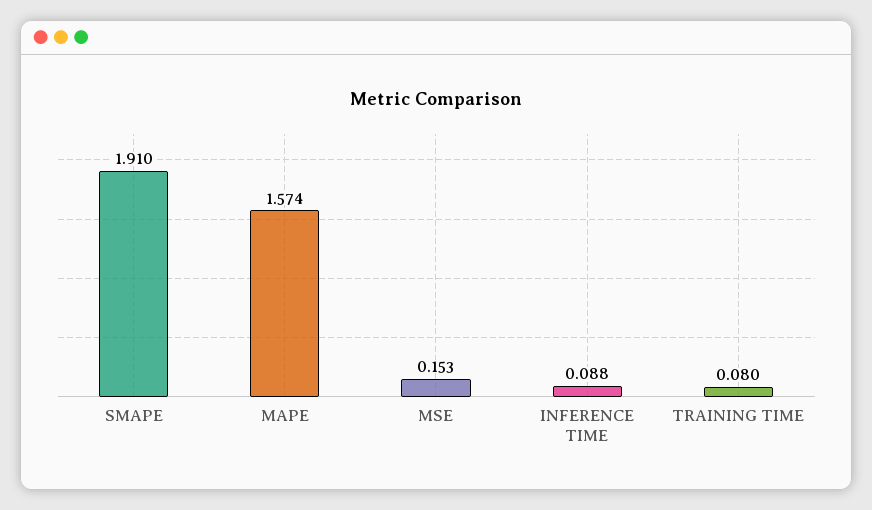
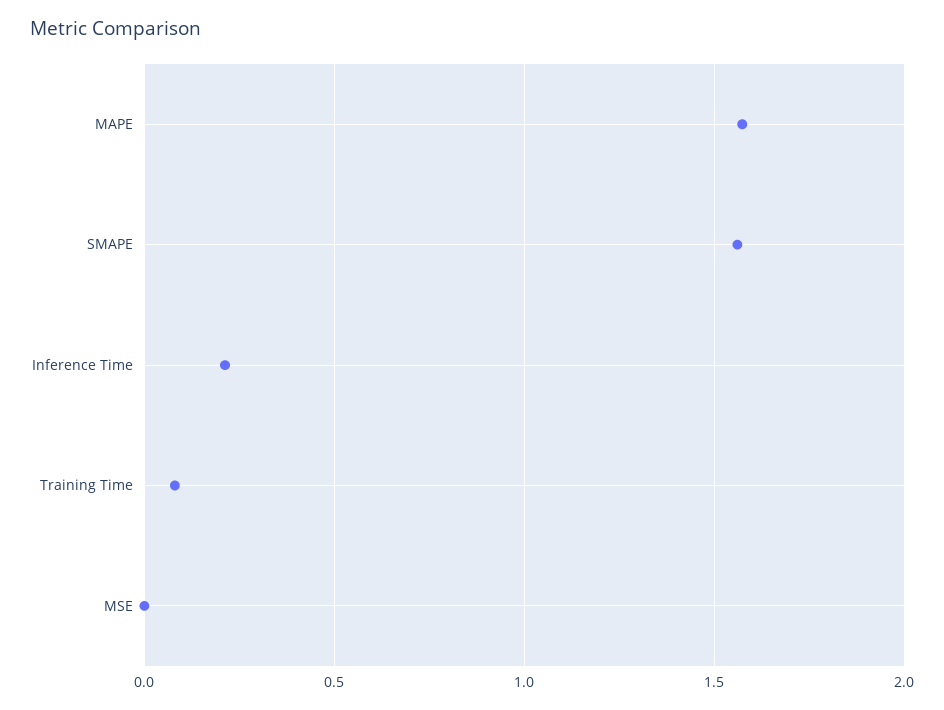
SMAPE: 1.91 -> 1.55
MSE: 0.153 -> 0
INFERENCE TIME: 0.088 -> 0.2

